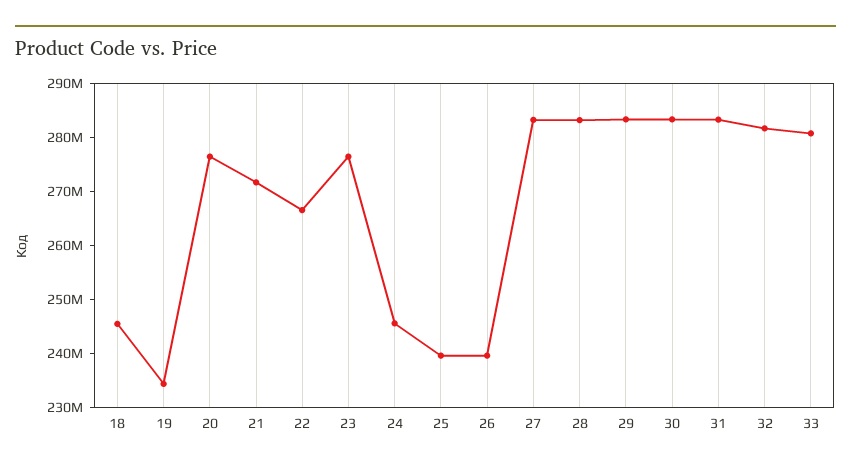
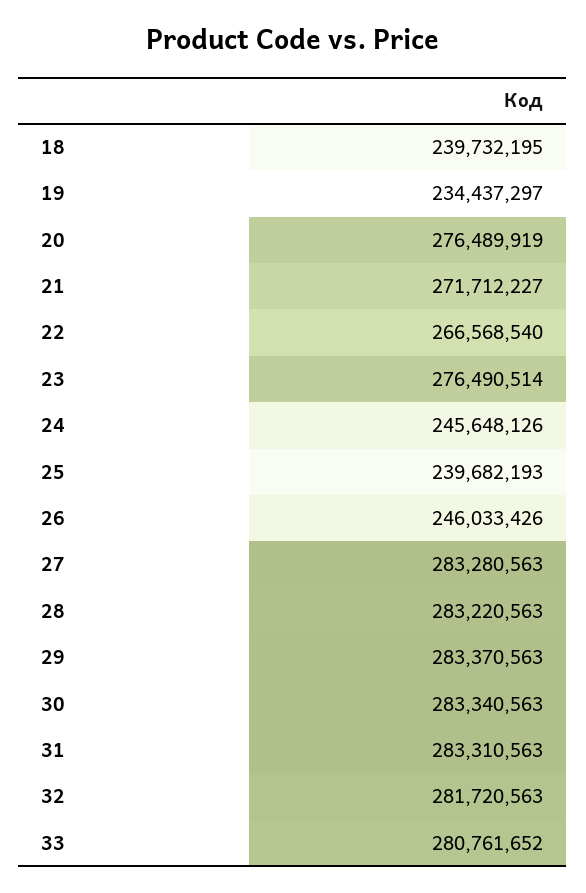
18: 246000000 -> 239732195
26: 240000000 -> 246033426

